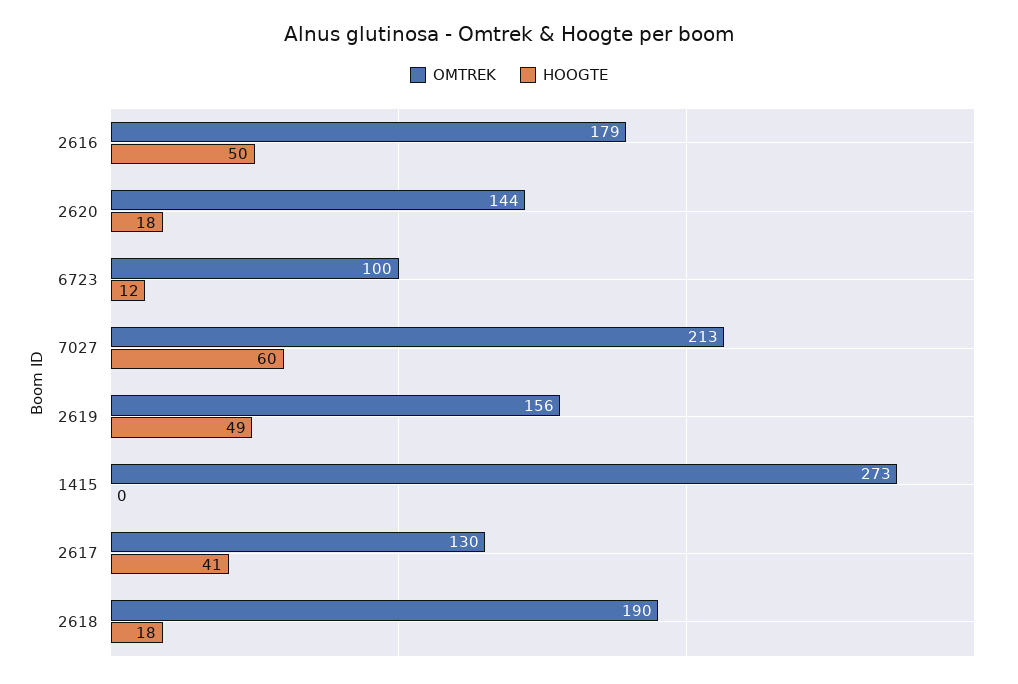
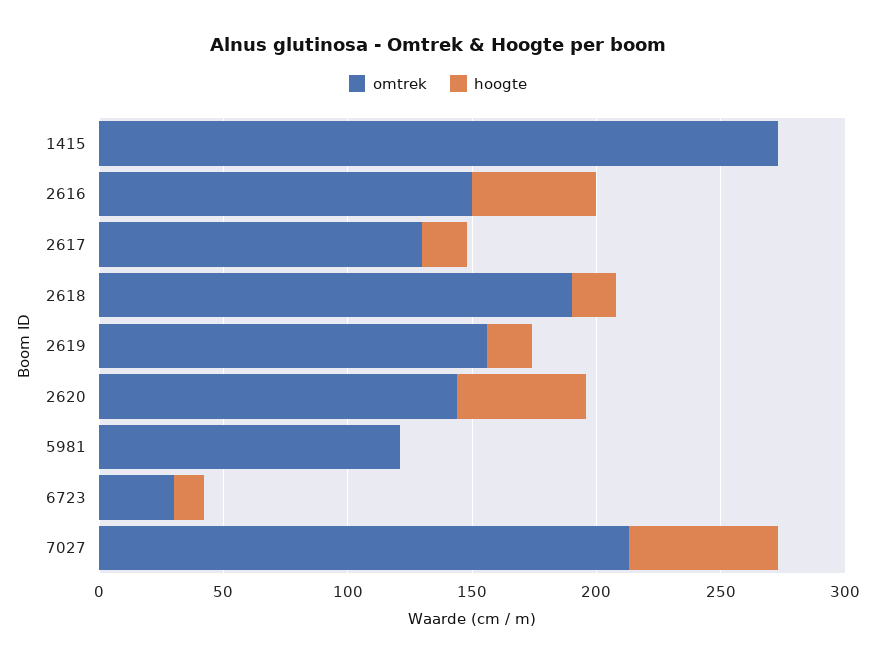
OMTREK, 2616: 179 -> 150
HOOGTE, 2620: 18 -> 50
OMTREK, 6723: 100 -> 30
HOOGTE, 2619: 49 -> 20
HOOGTE, 2617: 41 -> 20
OMTREK, 5981: none -> 120
HOOGTE, 5981: none -> 0

